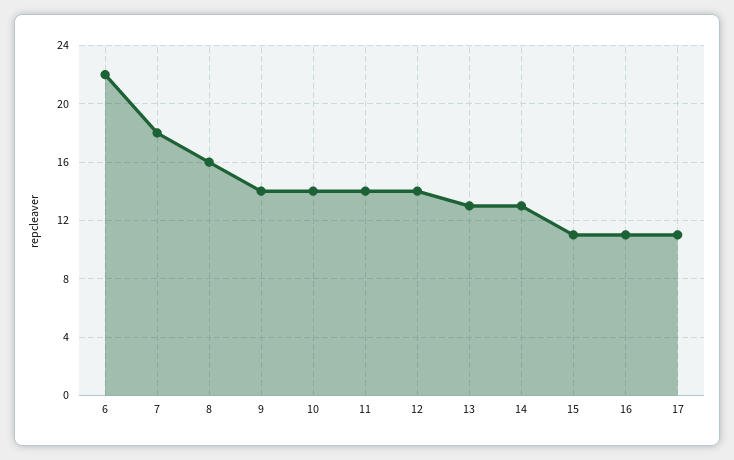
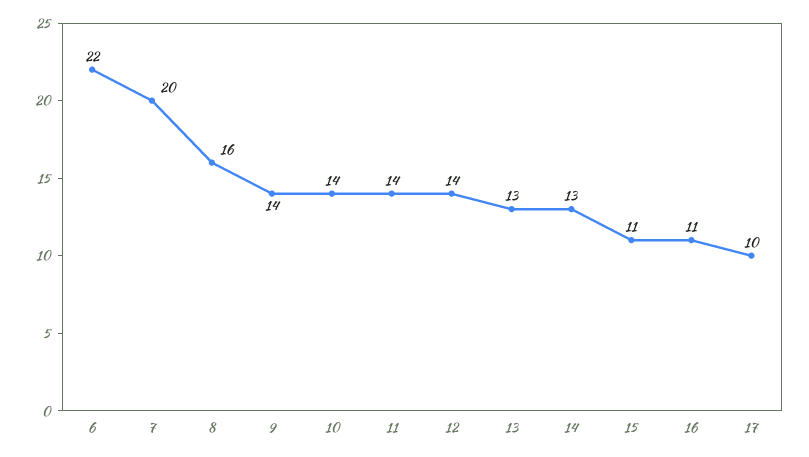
7: 18 -> 20
17: 11 -> 10

